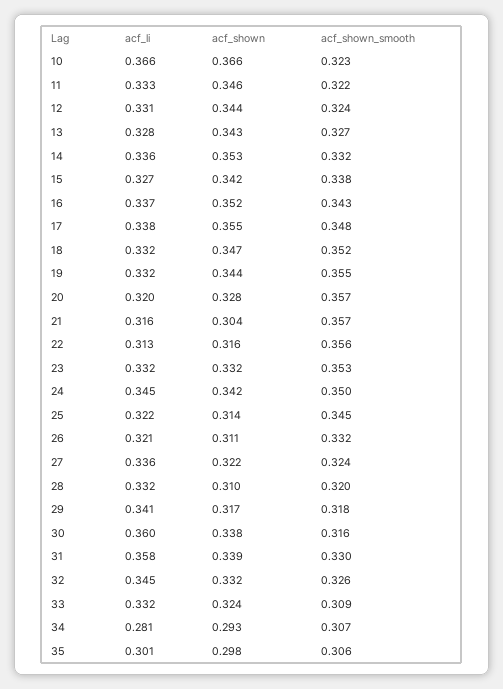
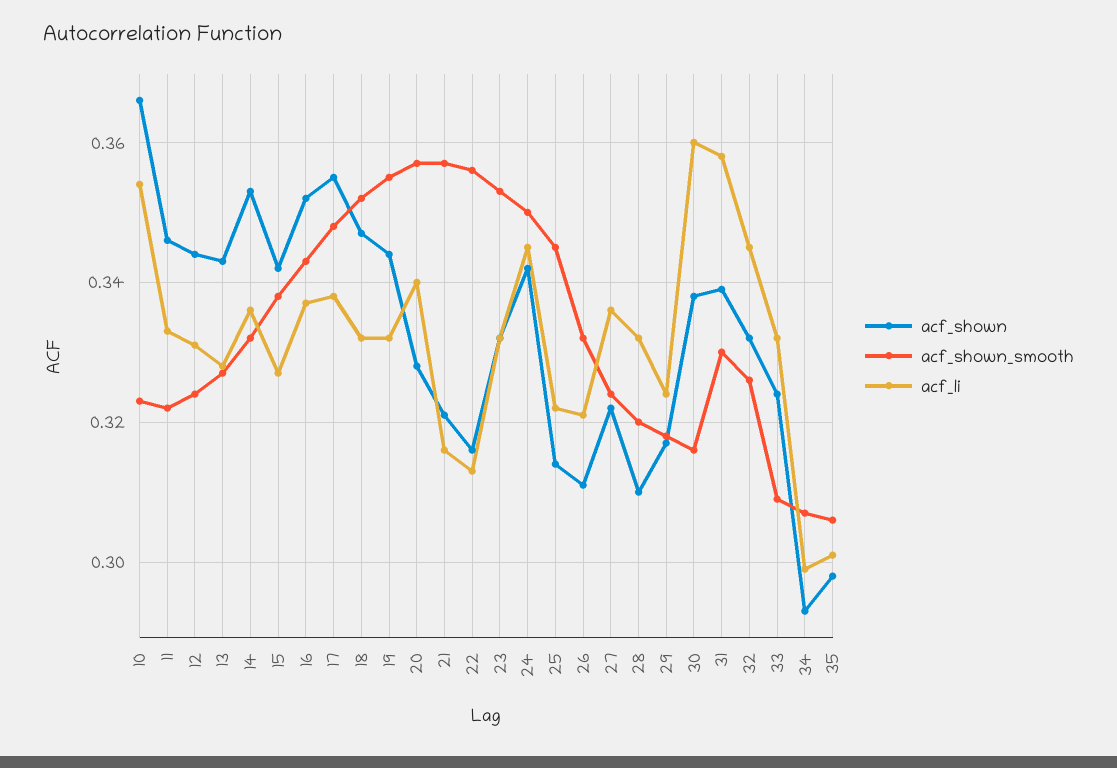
acf_li, 10: 0.366 -> 0.355
acf_li, 20: 0.32 -> 0.34
acf_shown, 21: 0.304 -> 0.32
acf_li, 29: 0.341 -> 0.325
acf_li, 34: 0.281 -> 0.3

